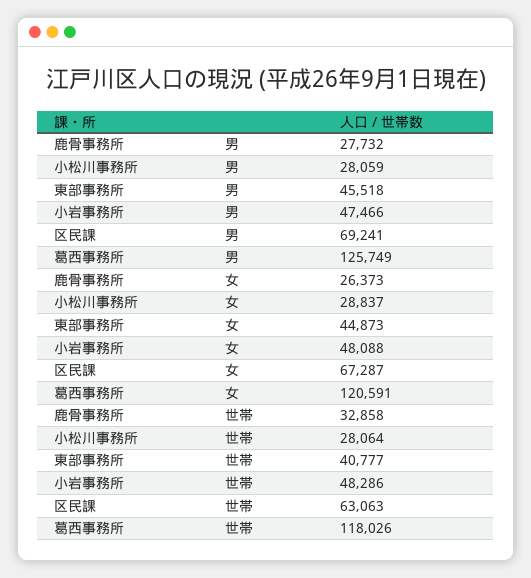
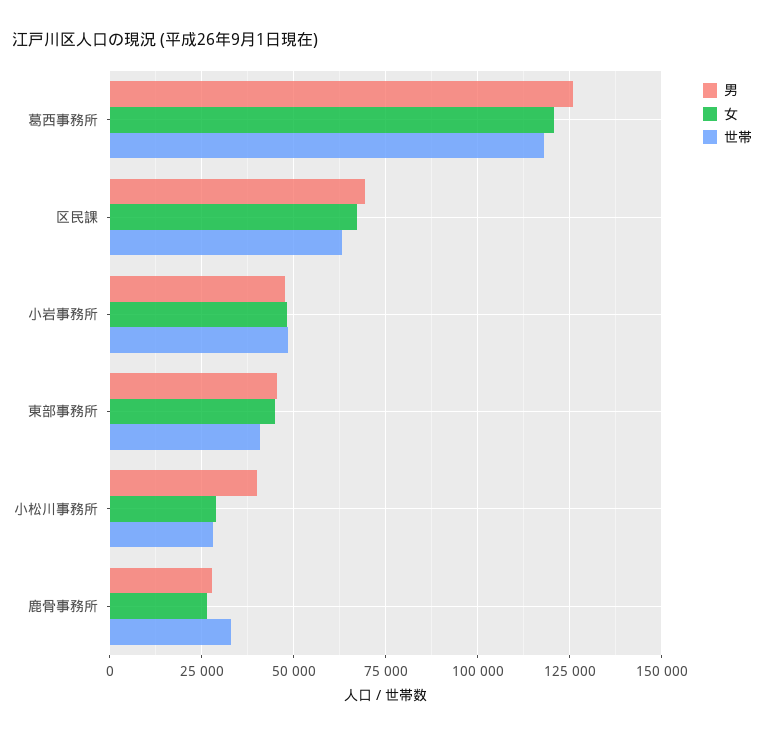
男, 小松川事務所: 28059 -> 40000

